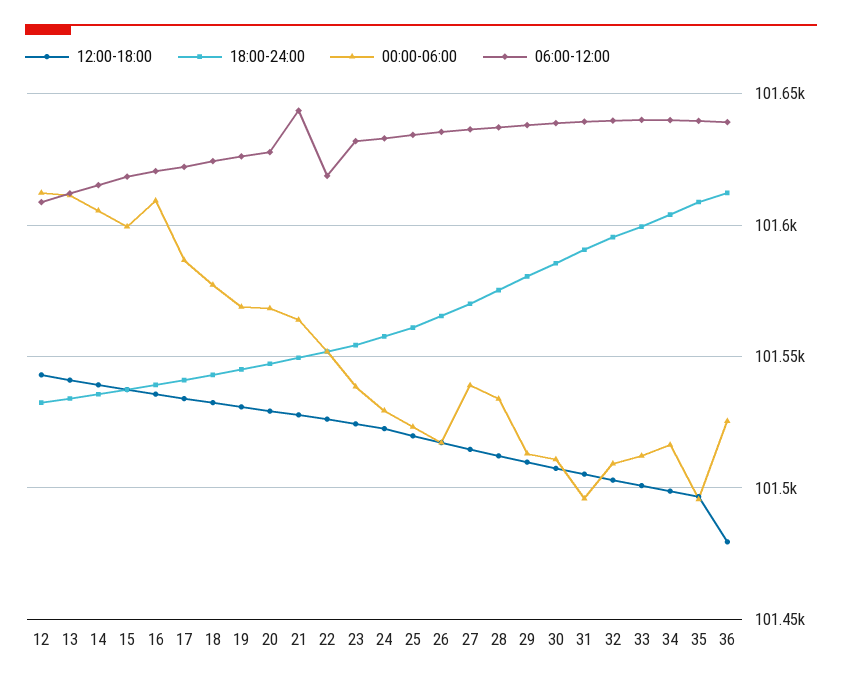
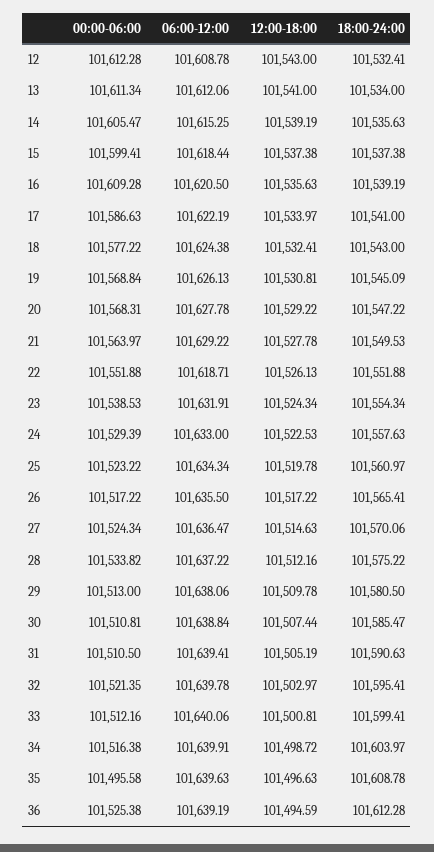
06:00-12:00, 21: 101645 -> 101629.22
00:00-06:00, 27: 101540 -> 101524.34
00:00-06:00, 31: 101495 -> 101510.5
00:00-06:00, 32: 101510 -> 101521.35
12:00-18:00, 36: 101480 -> 101494.59

